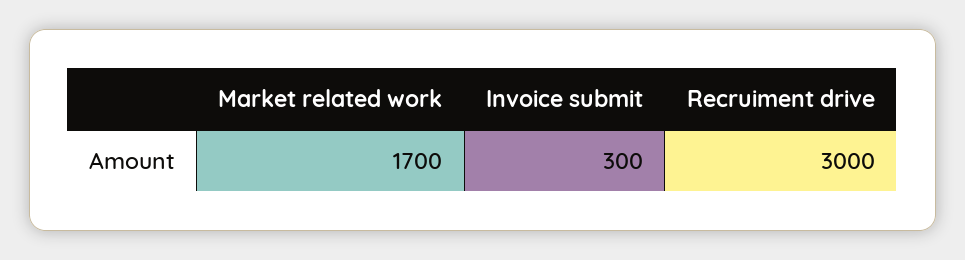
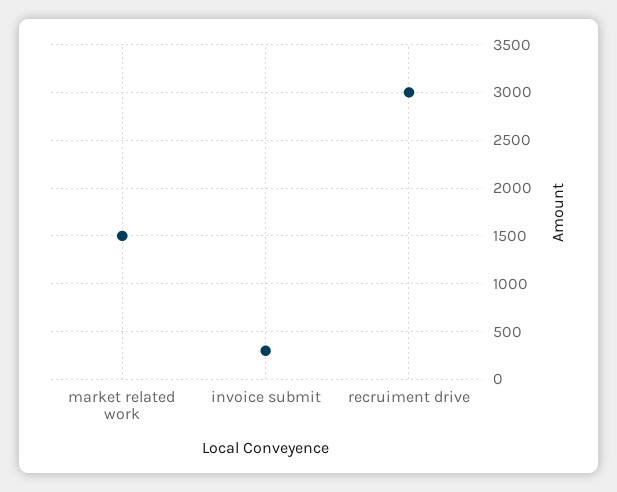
Market related work: 1700 -> 1500

